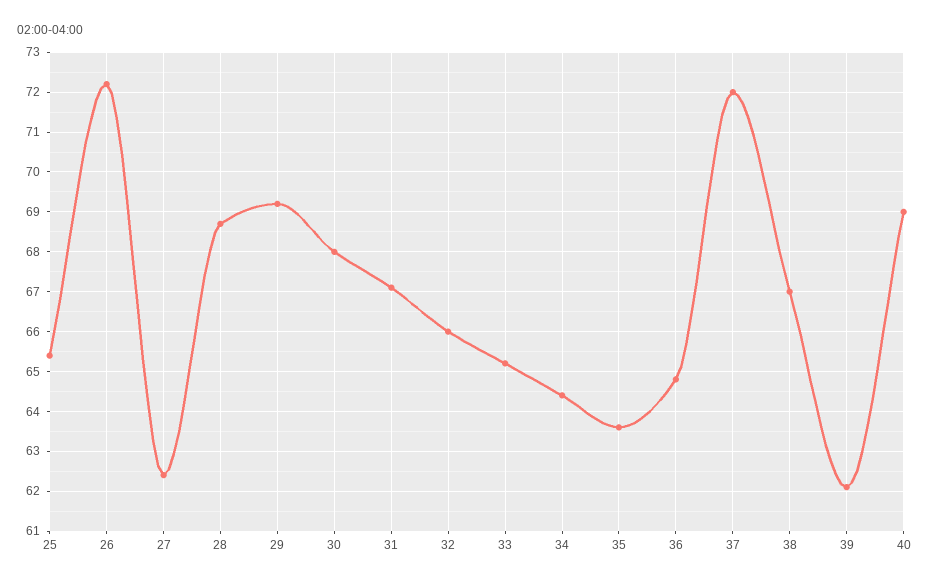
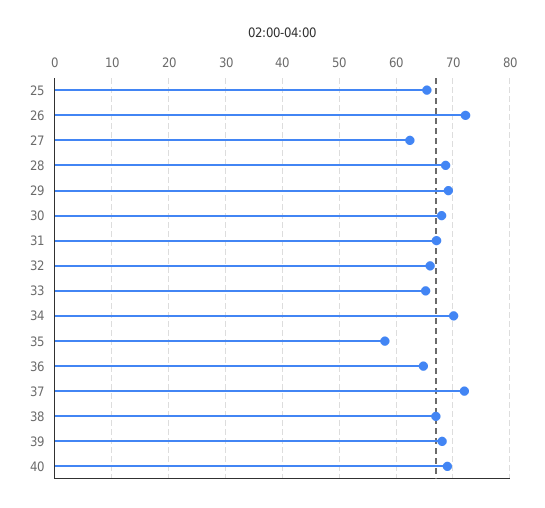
34: 64.5 -> 70
35: 63.5 -> 58
39: 62 -> 68

